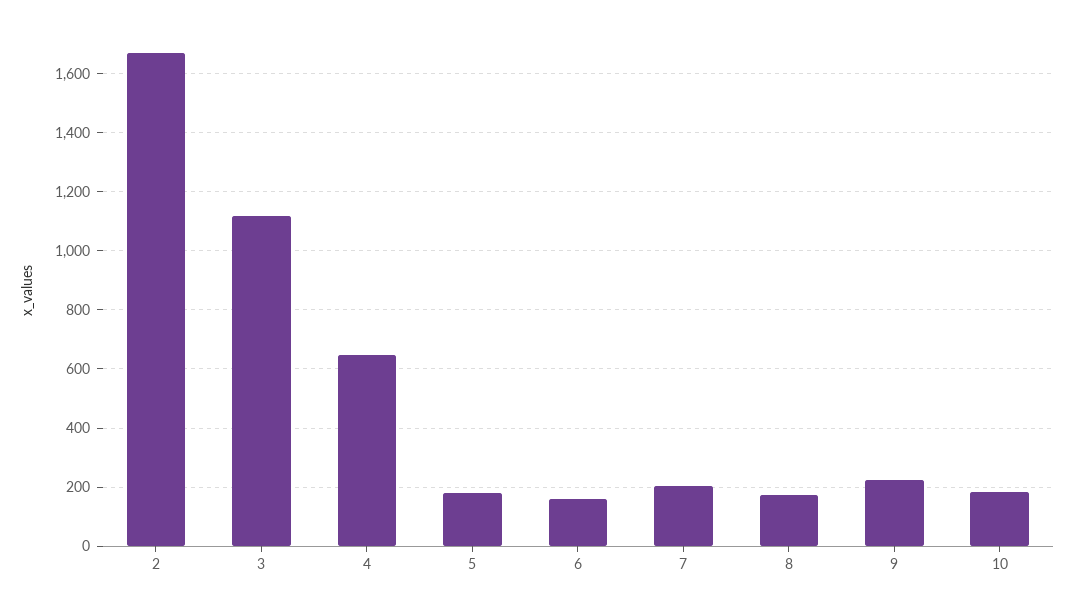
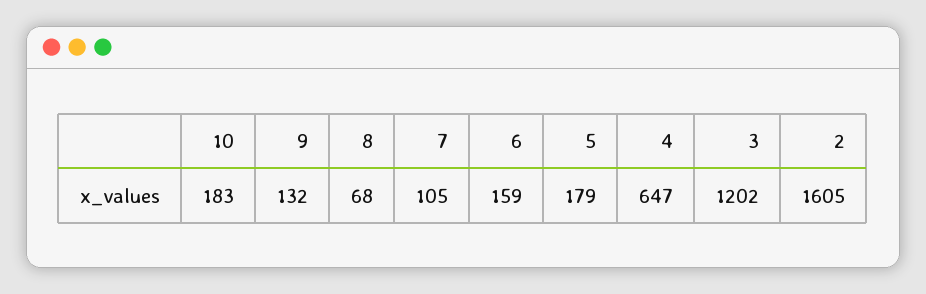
2: 1675 -> 1605
3: 1125 -> 1202
7: 200 -> 105
8: 175 -> 68
9: 225 -> 132

